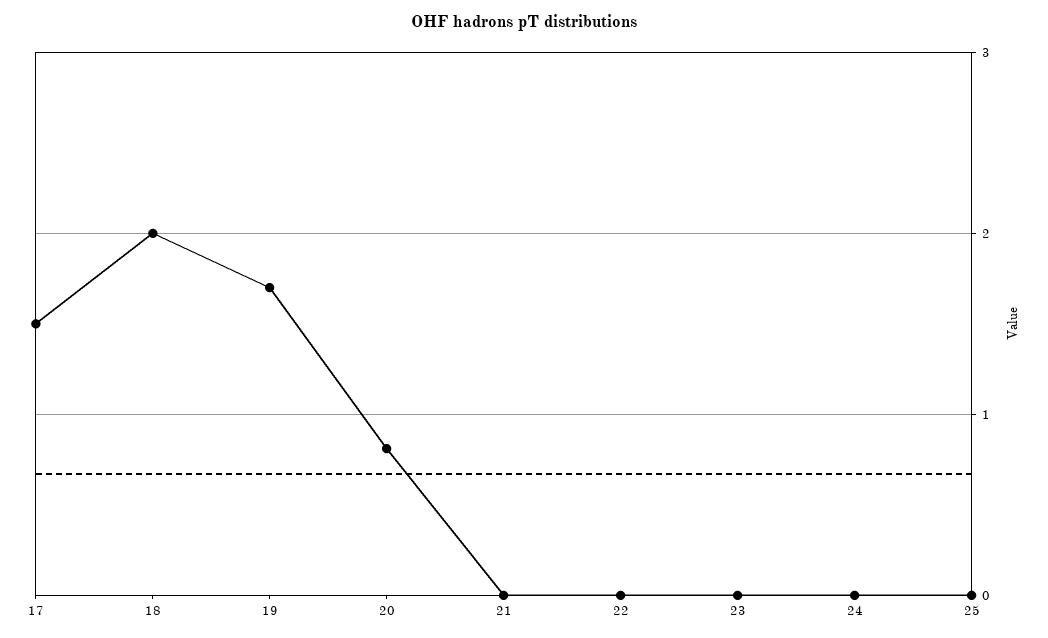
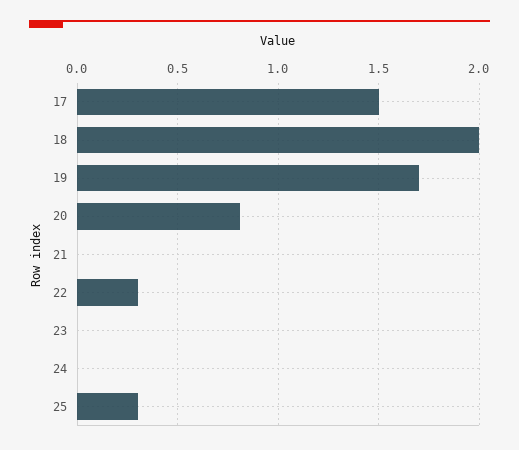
22: 0 -> 0.3
25: 0 -> 0.3

